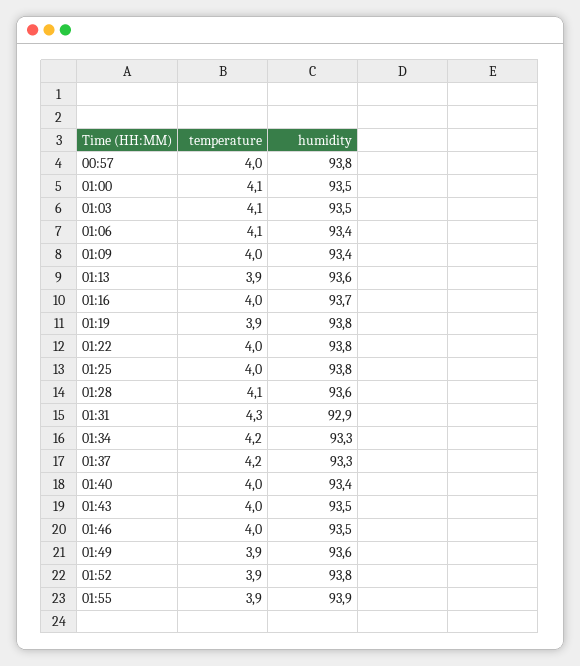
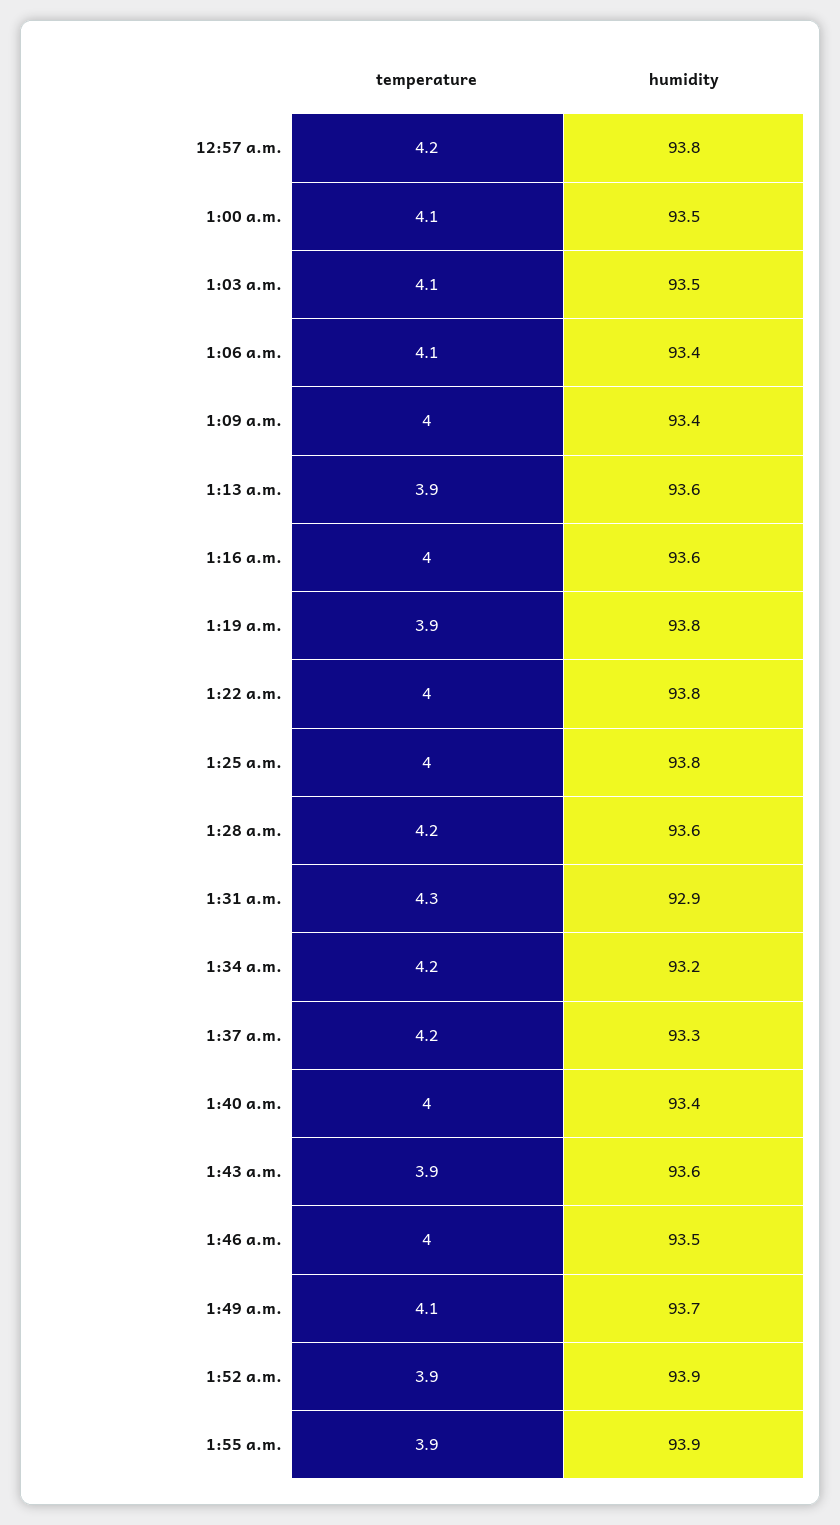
temperature, 00:57: 4 -> 4.2
humidity, 01:16: 93.7 -> 93.6
temperature, 01:28: 4.1 -> 4.2
humidity, 01:34: 93.3 -> 93.2
temperature, 01:43: 4 -> 3.9
humidity, 01:43: 93.5 -> 93.6
temperature, 01:49: 3.9 -> 4.1
humidity, 01:49: 93.6 -> 93.7
humidity, 01:52: 93.8 -> 93.9

